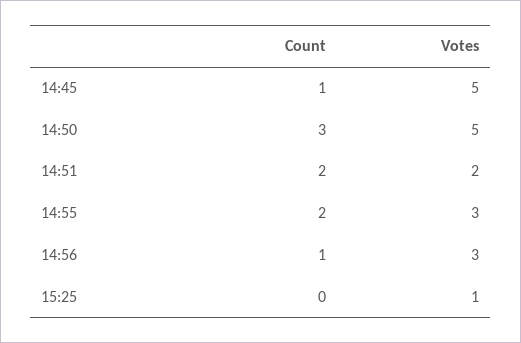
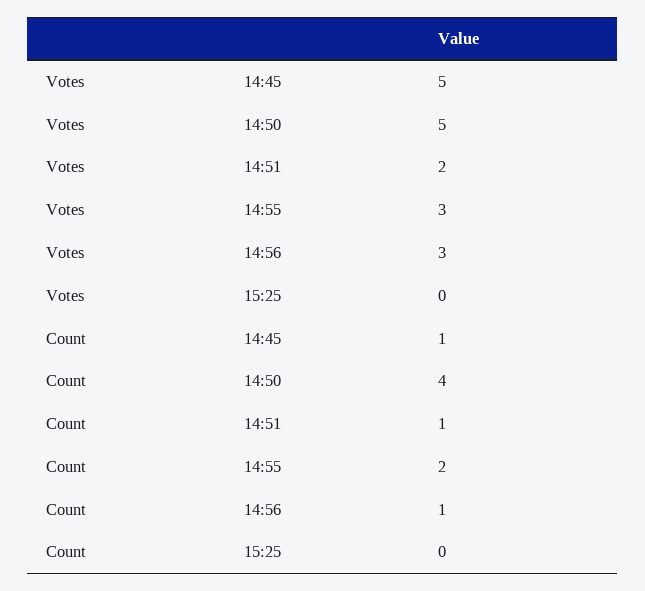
Count, 14:50: 3 -> 4
Count, 14:51: 2 -> 1
Votes, 15:25: 1 -> 0

